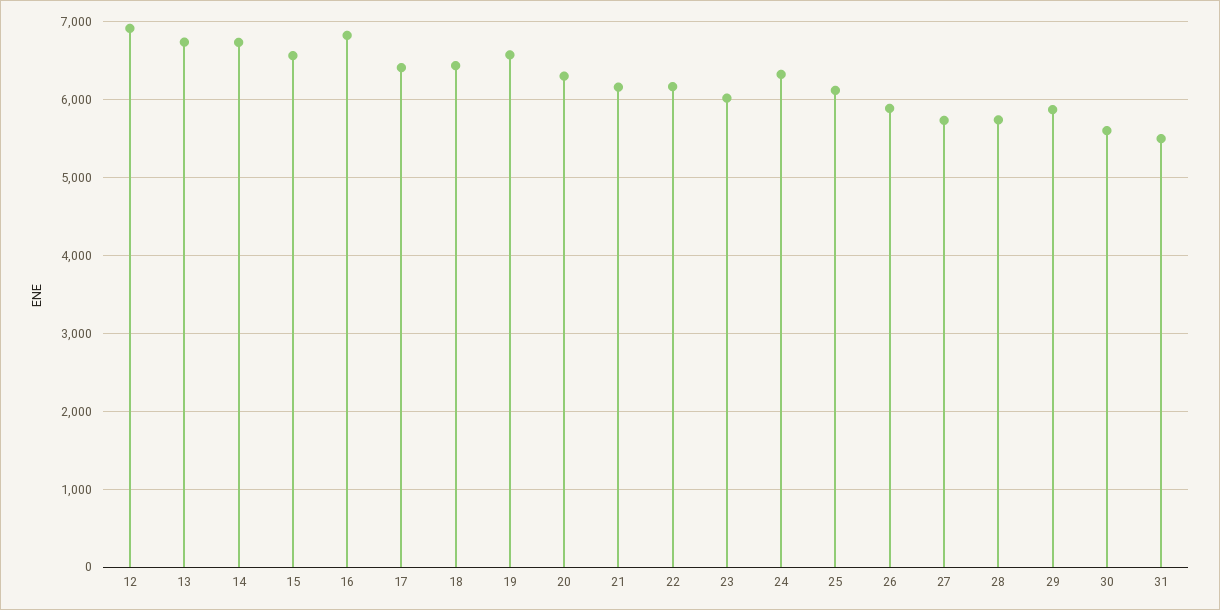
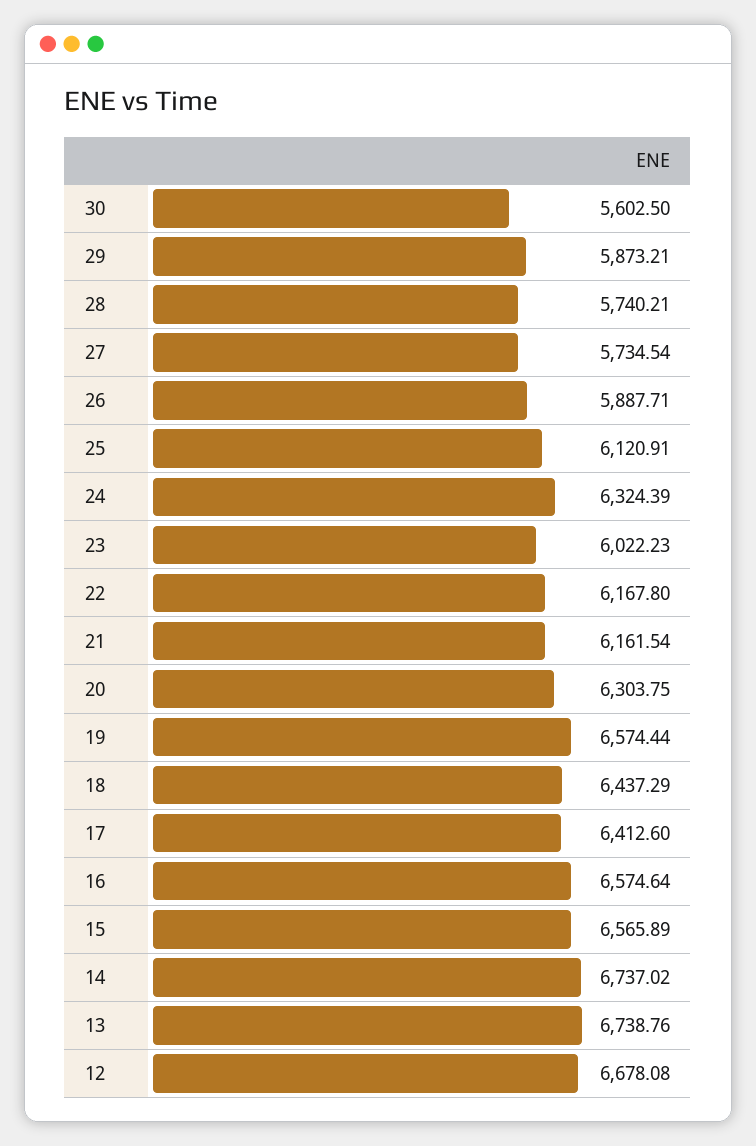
12: 6900 -> 6678.08
16: 6800 -> 6574.64
31: 5500 -> none

